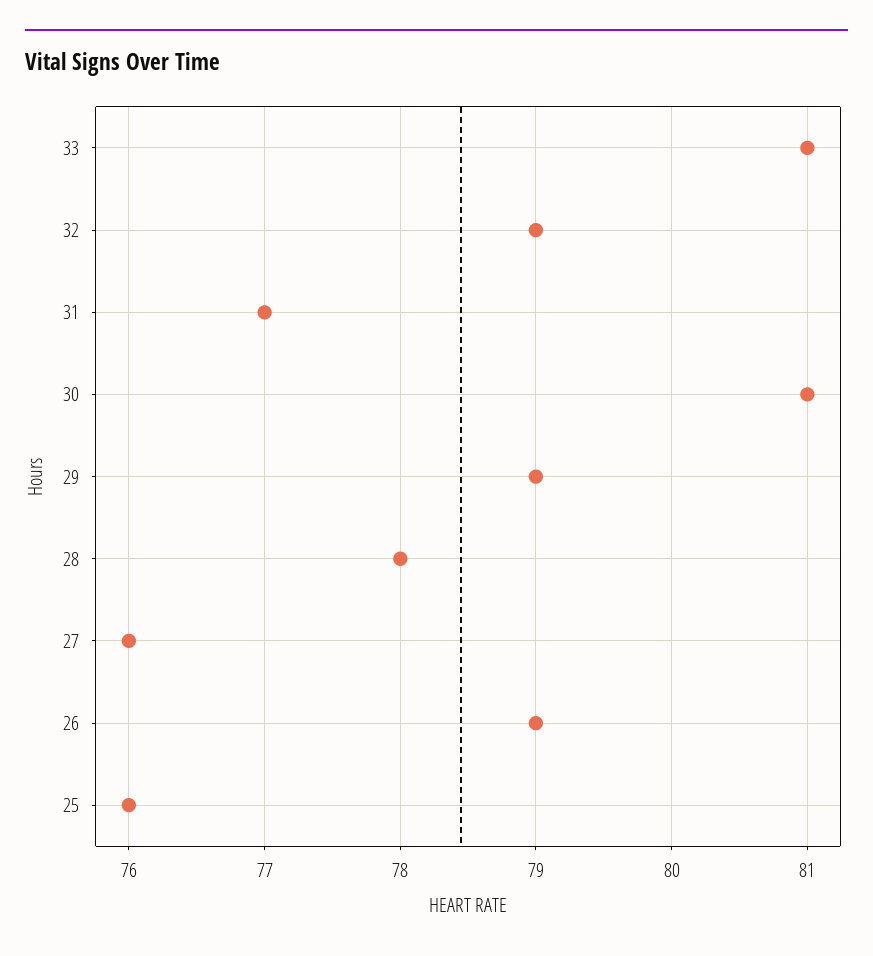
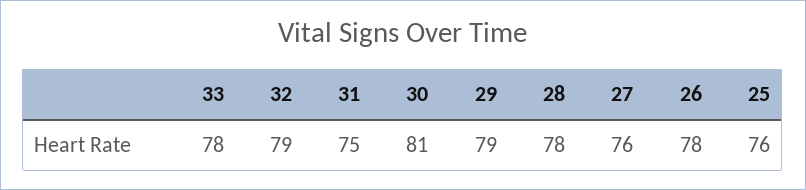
33: 81 -> 78
31: 77 -> 75
26: 79 -> 78

